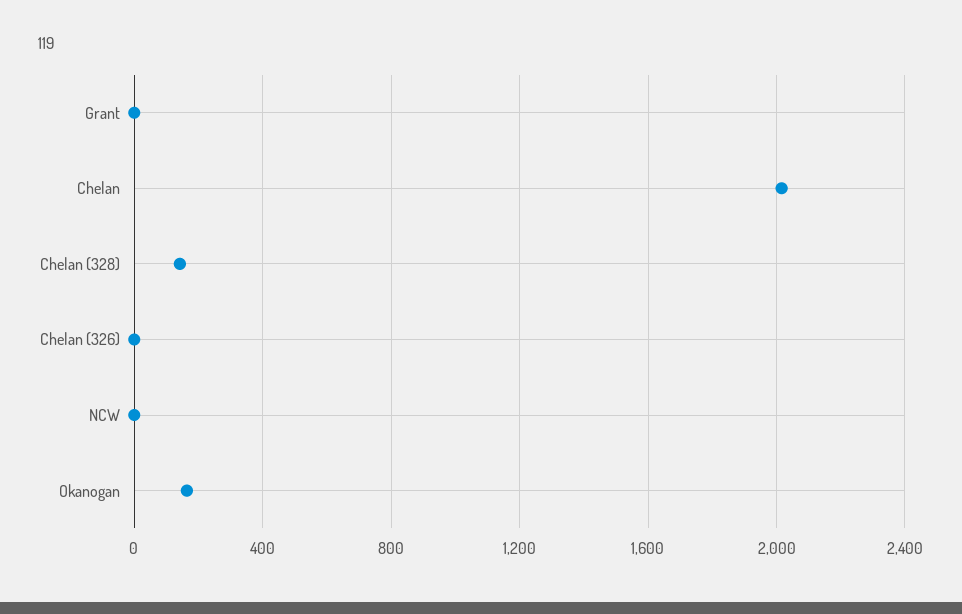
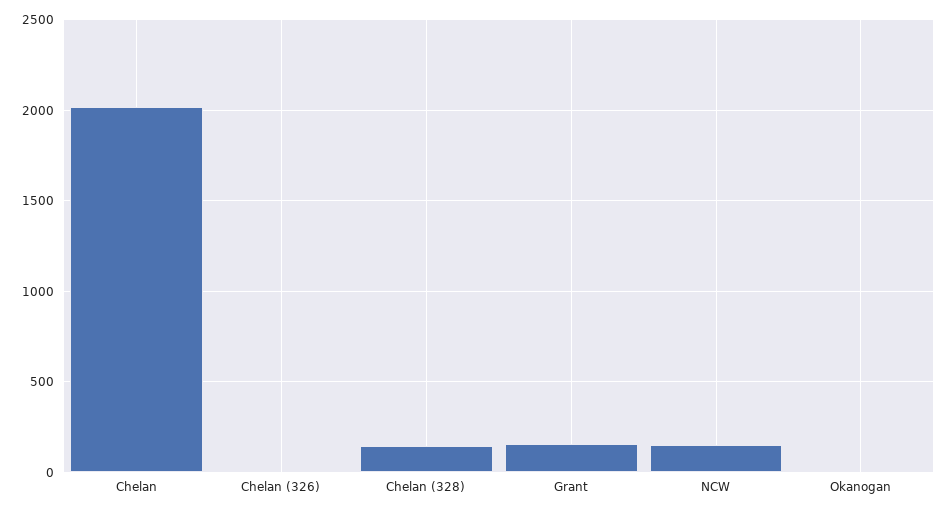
Grant: 0 -> 150
NCW: 0 -> 150
Okanogan: 150 -> 0

